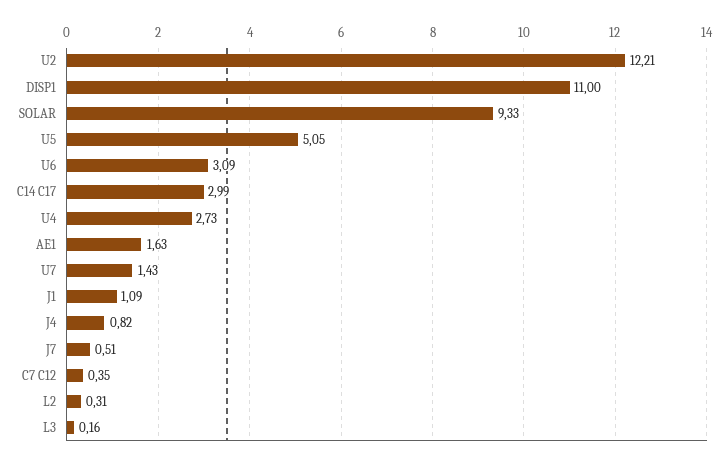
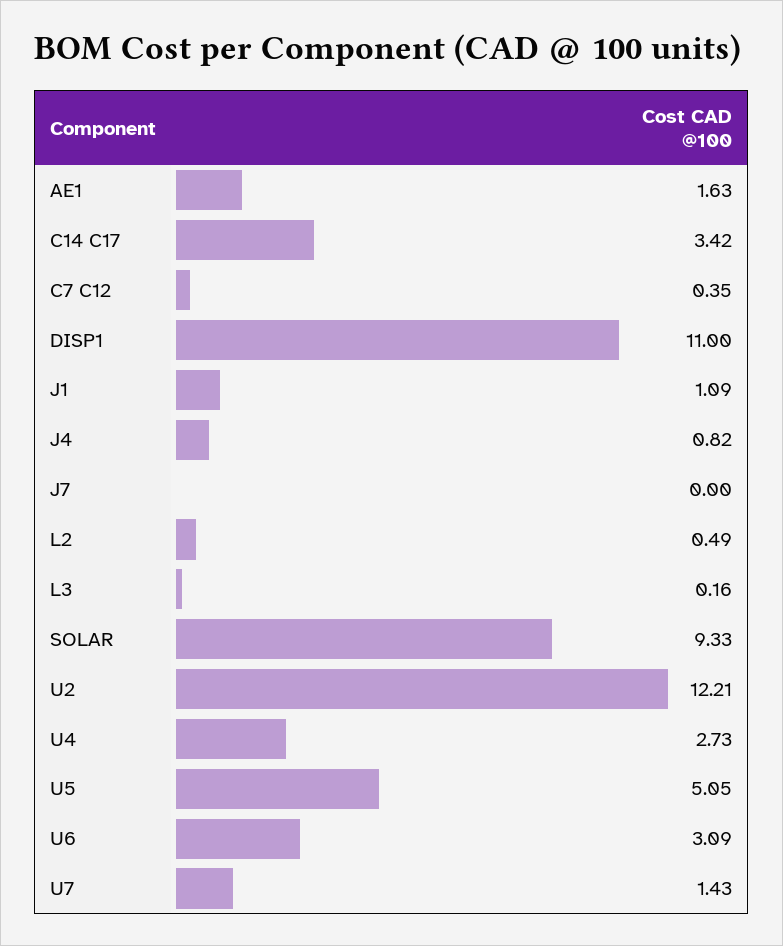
C14 C17: 2.99 -> 3.42
J7: 0.51 -> 0
L2: 0.31 -> 0.49

